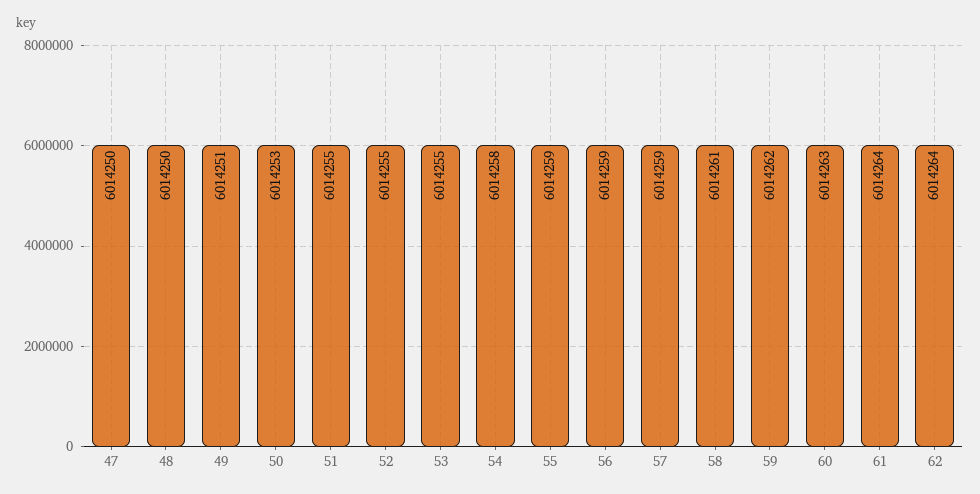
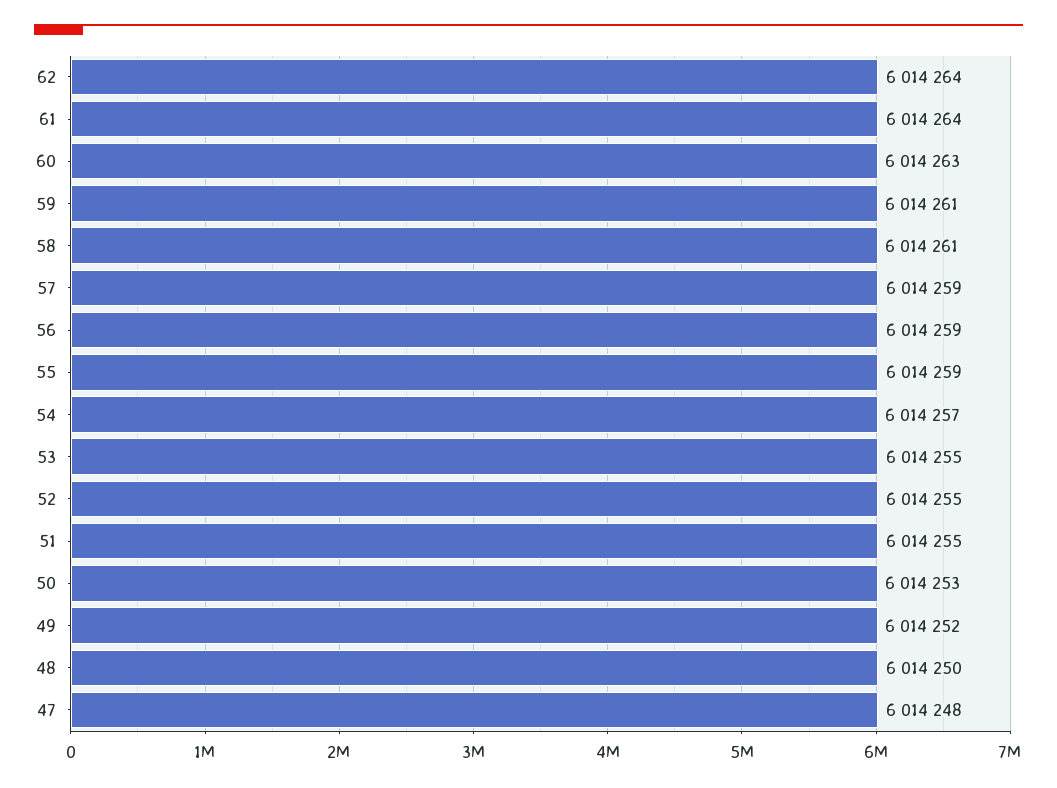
47: 6014250 -> 6014248
49: 6014251 -> 6014252
54: 6014258 -> 6014257
59: 6014262 -> 6014261

